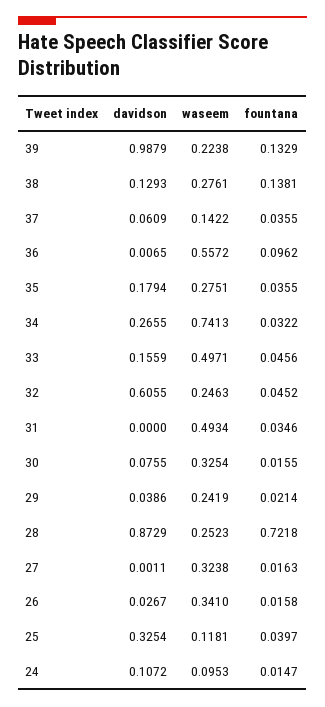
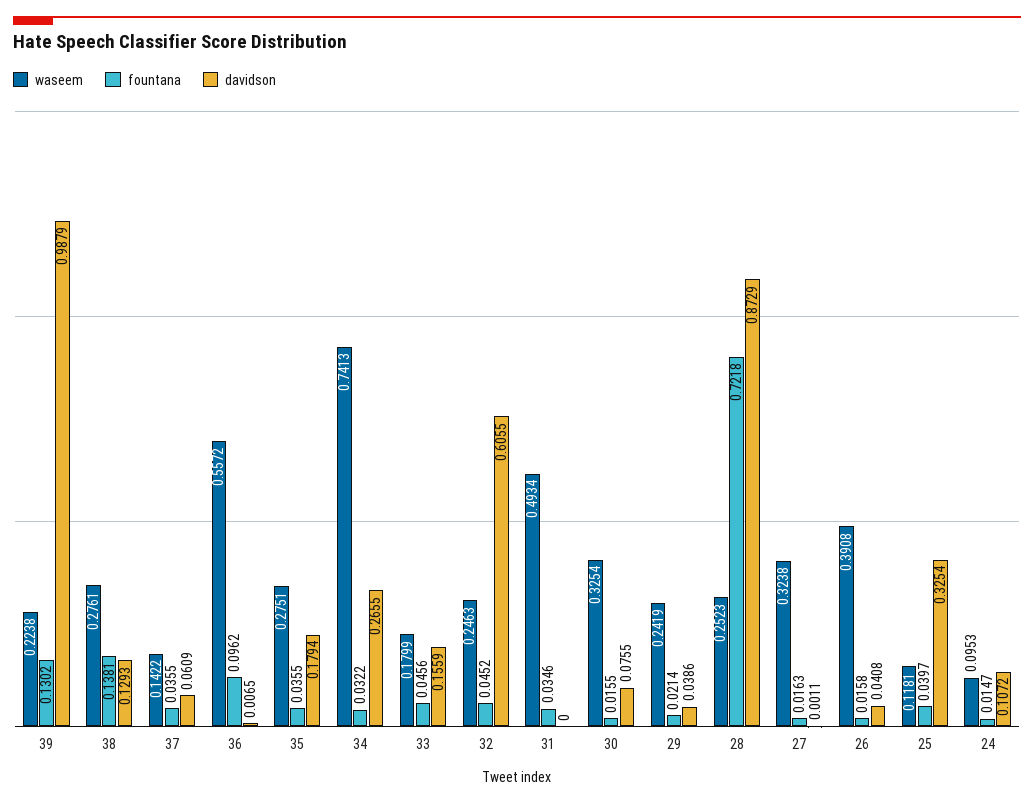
fountana, 39: 0.1329 -> 0.1302
waseem, 33: 0.4971 -> 0.1799
davidson, 26: 0.0267 -> 0.0408
waseem, 26: 0.341 -> 0.3908

